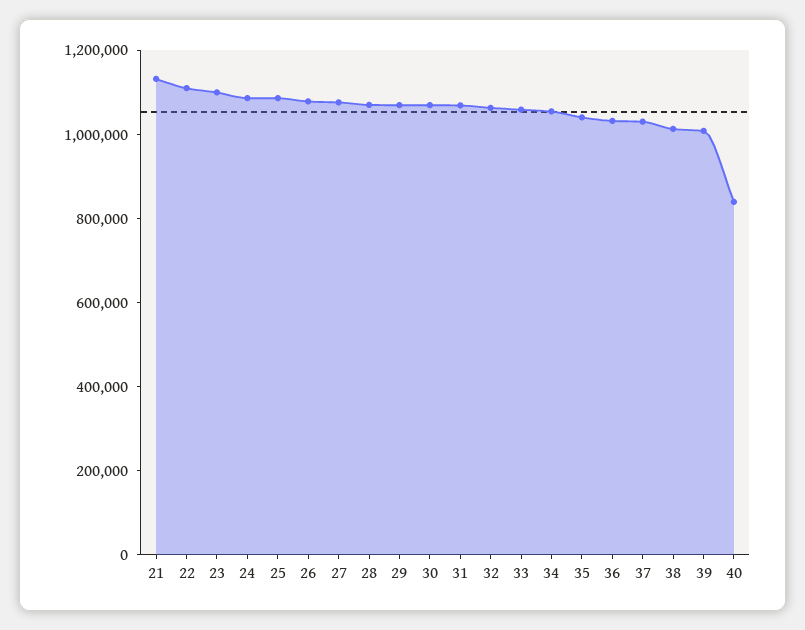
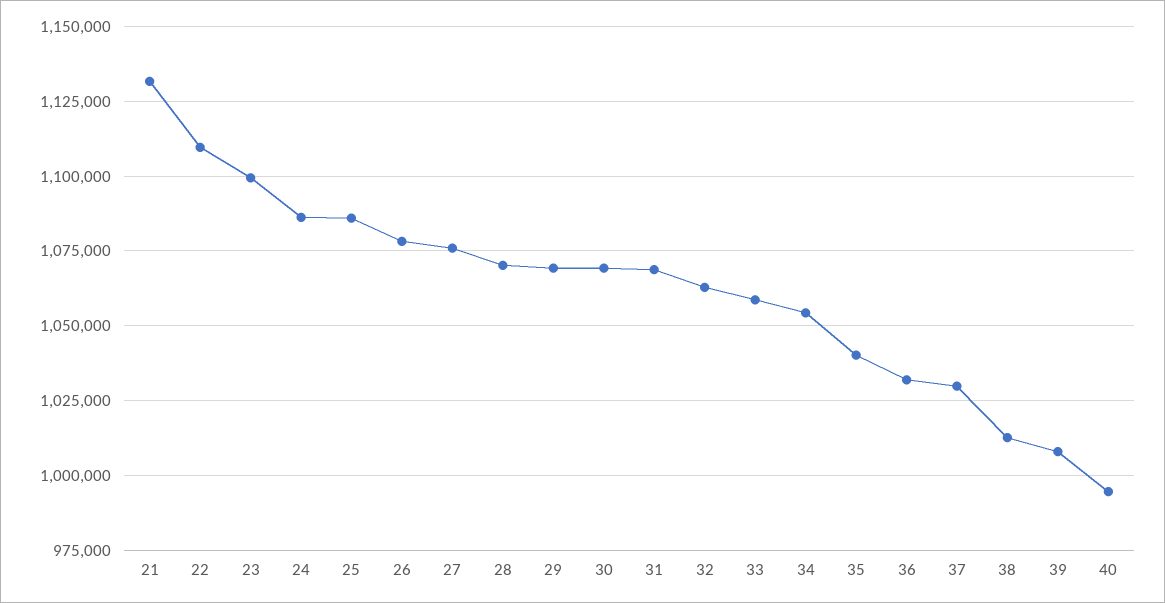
40: 850000 -> 995000

